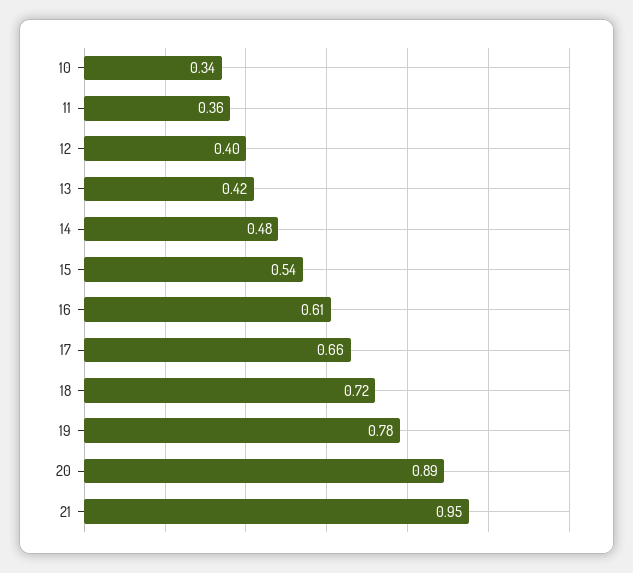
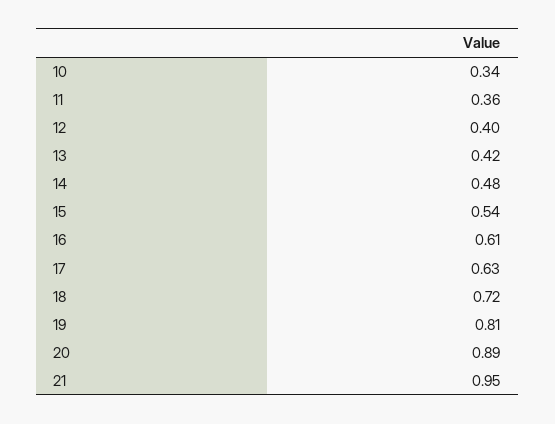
17: 0.66 -> 0.63
19: 0.78 -> 0.81

